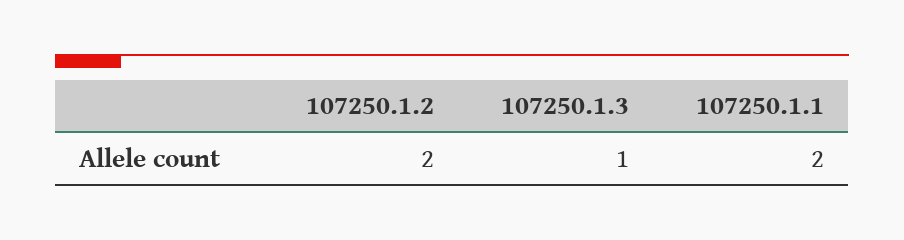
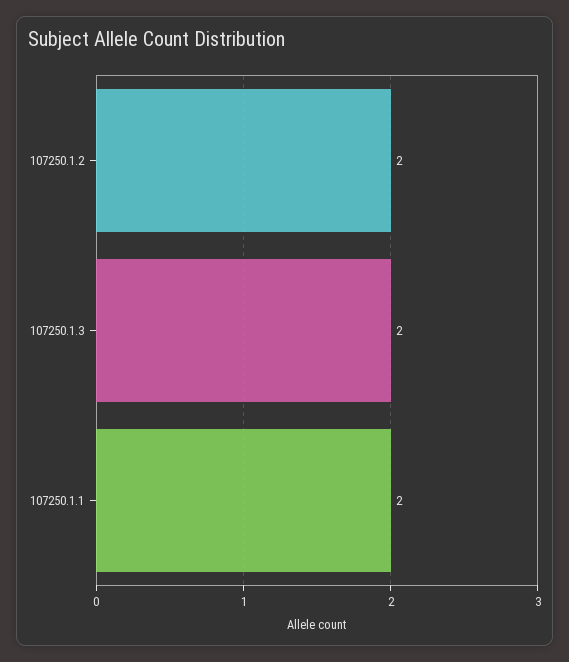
107250.1.3: 1 -> 2

